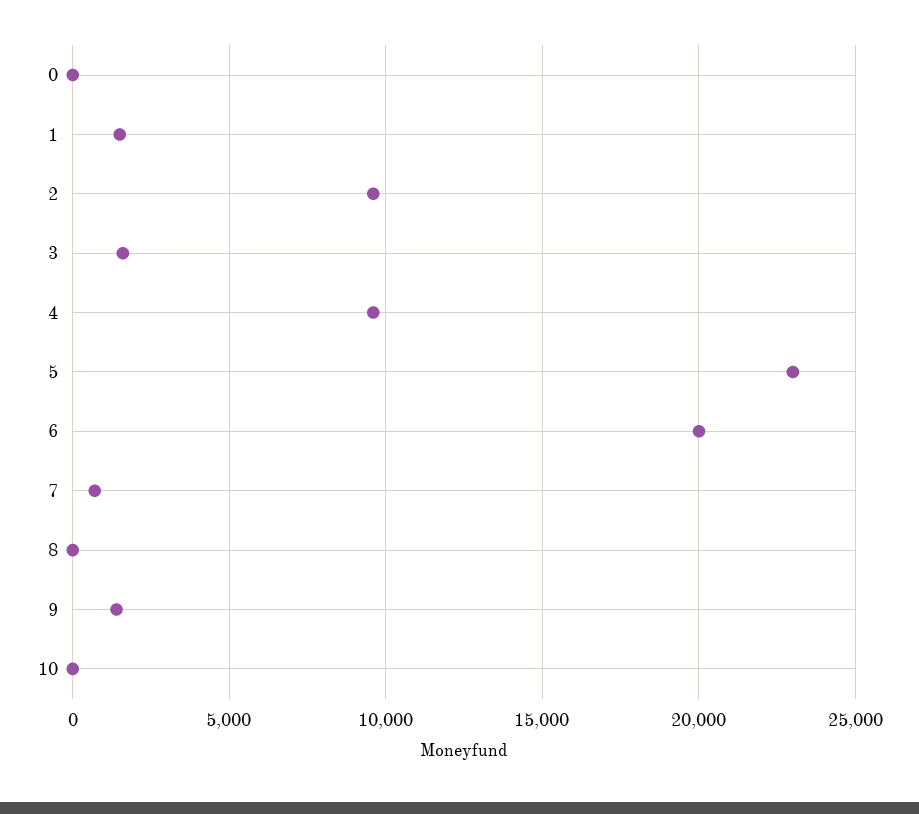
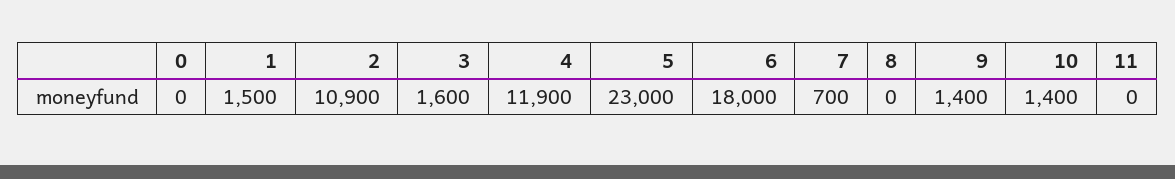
2: 9500 -> 10900
4: 9500 -> 11900
6: 20000 -> 18000
10: 0 -> 1400
11: none -> 0

